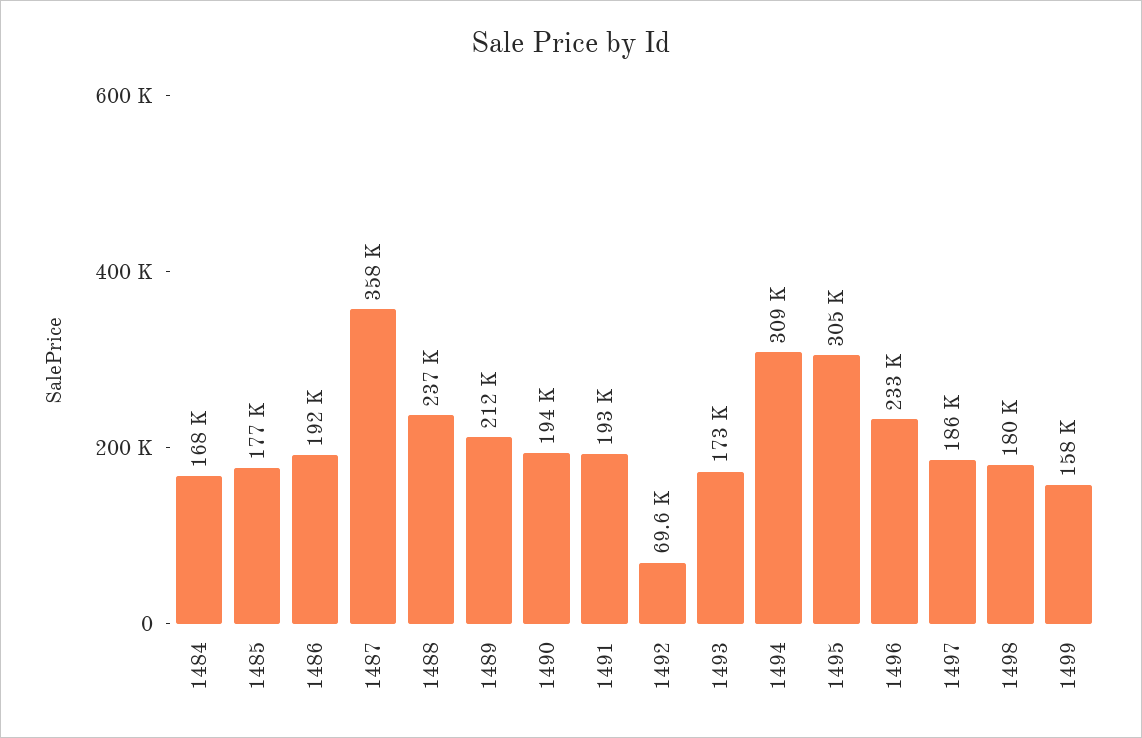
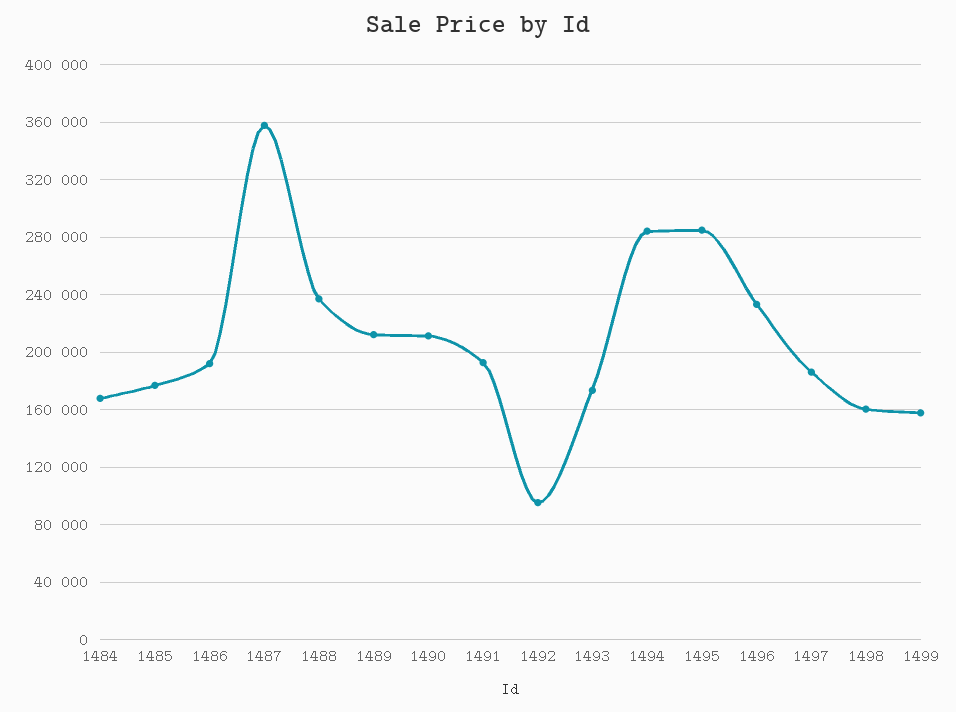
1490: 194000 -> 210000
1492: 69600 -> 95000
1494: 309000 -> 285000
1495: 305000 -> 285000
1498: 180000 -> 160000

